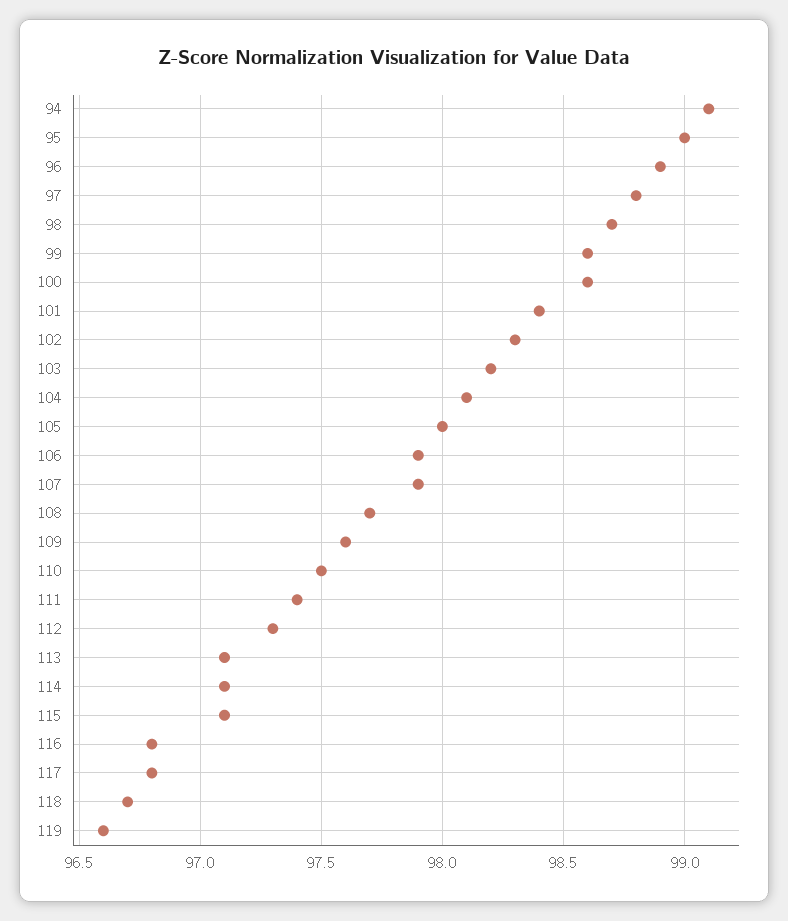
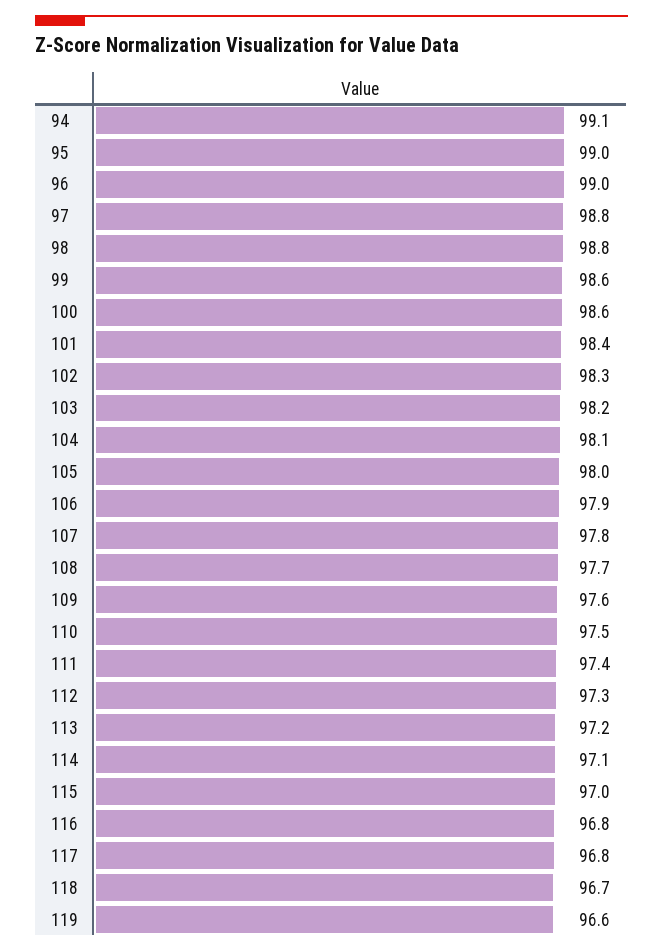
96: 98.9 -> 99
98: 98.7 -> 98.8
107: 97.9 -> 97.8
113: 97.1 -> 97.2
115: 97.1 -> 97

